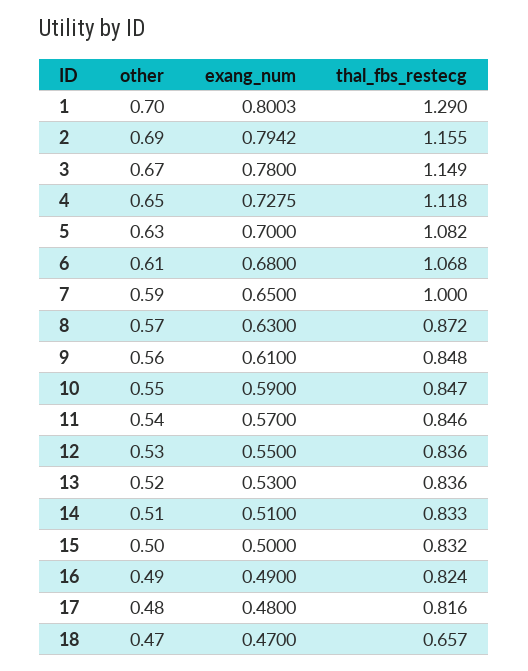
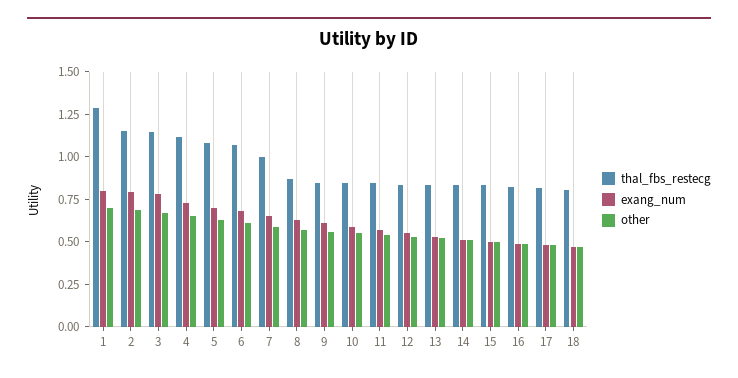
thal_fbs_restecg, 18: 0.657 -> 0.8

